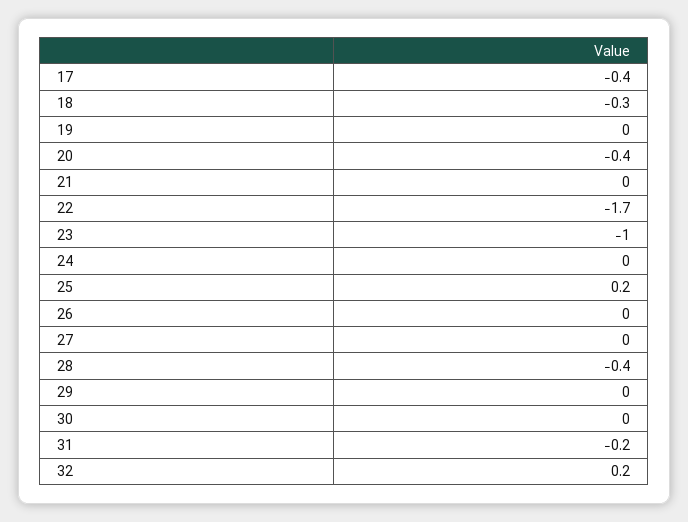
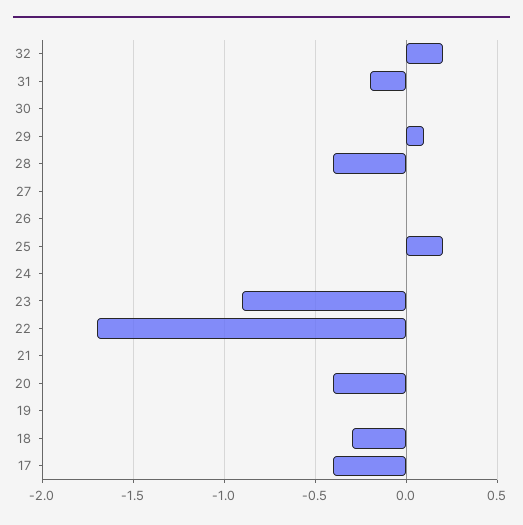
23: -1 -> -0.9
29: 0 -> 0.1

